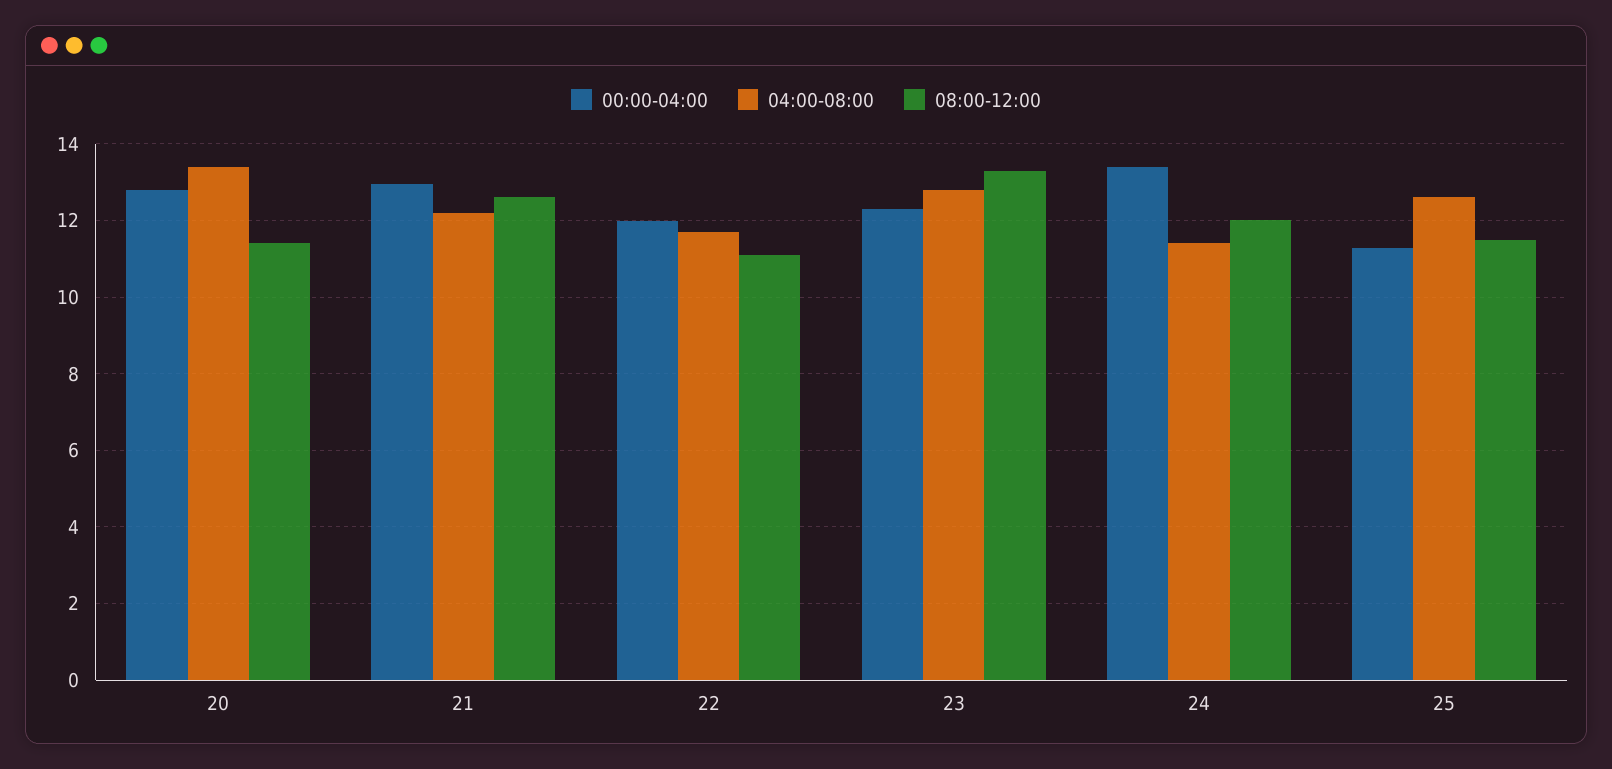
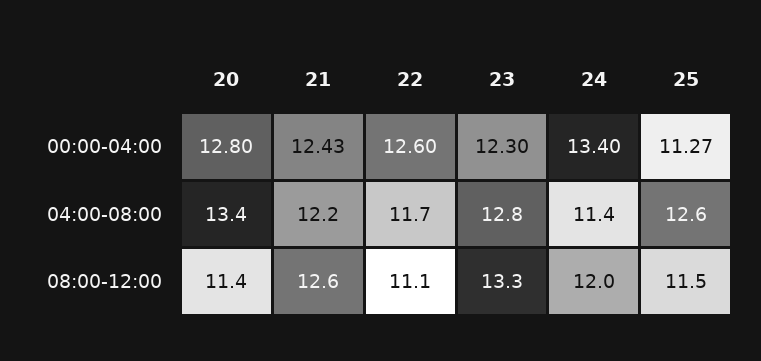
00:00-04:00, 21: 13 -> 12.43
00:00-04:00, 22: 12 -> 12.6

